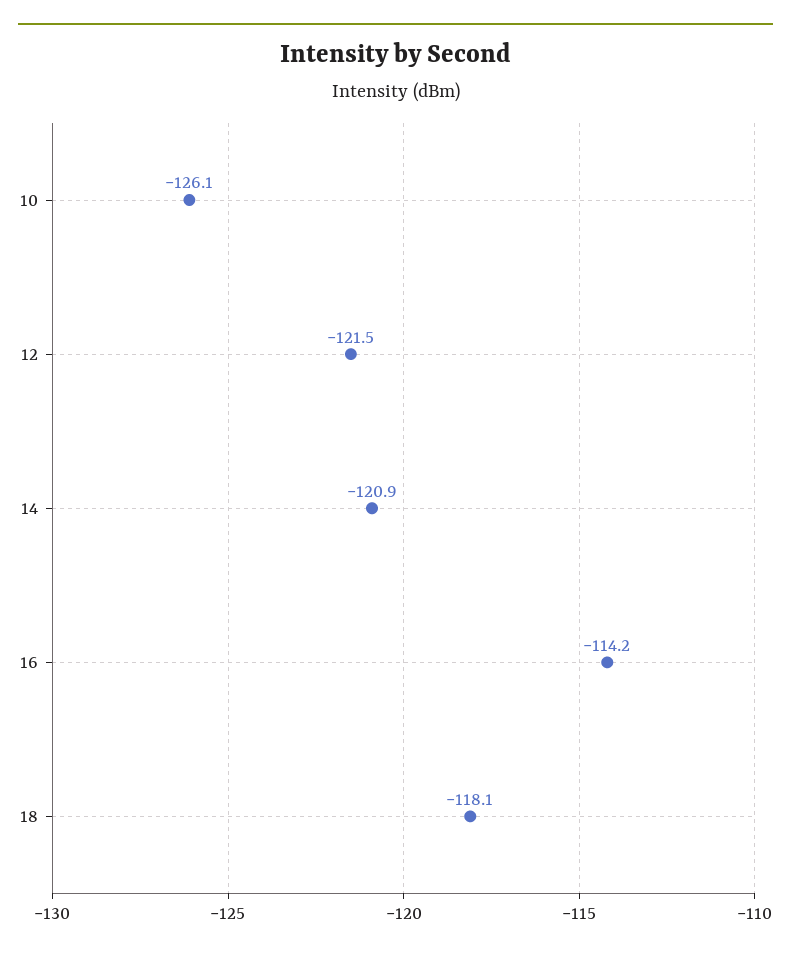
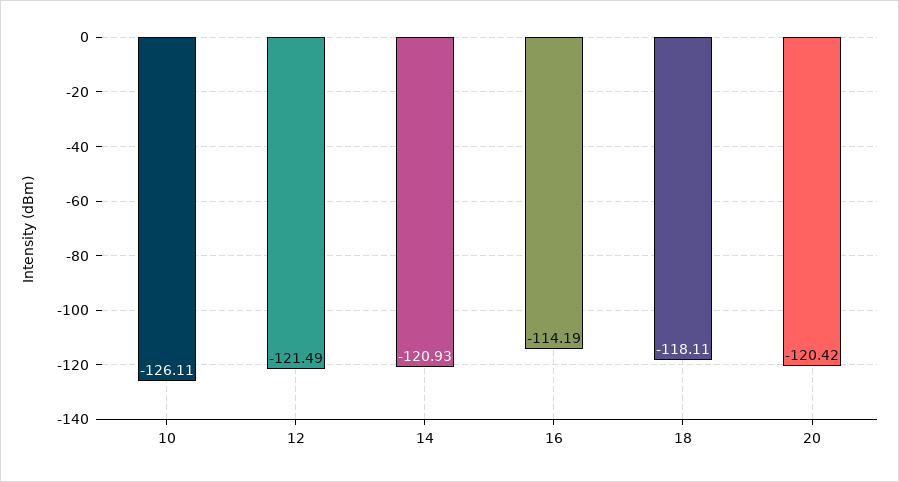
20: none -> -120.42

